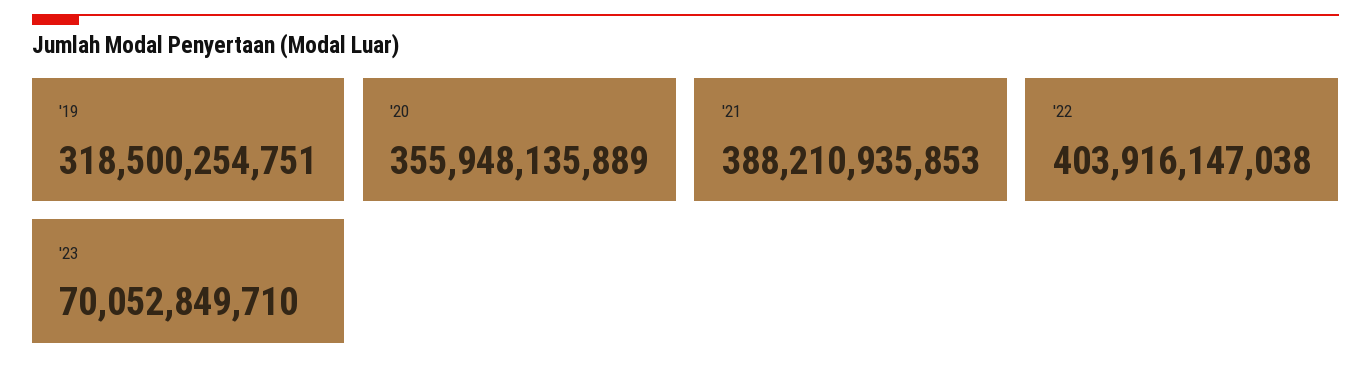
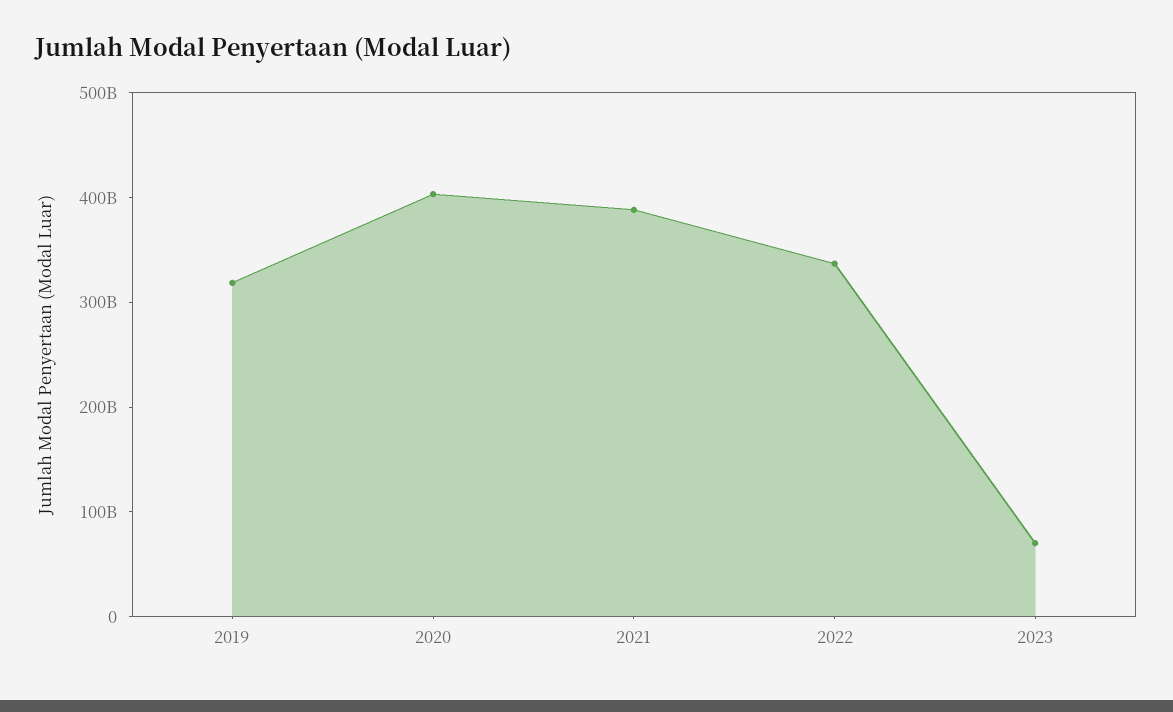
'20: 355948135889 -> 400000000000
'22: 403916147038 -> 340000000000

